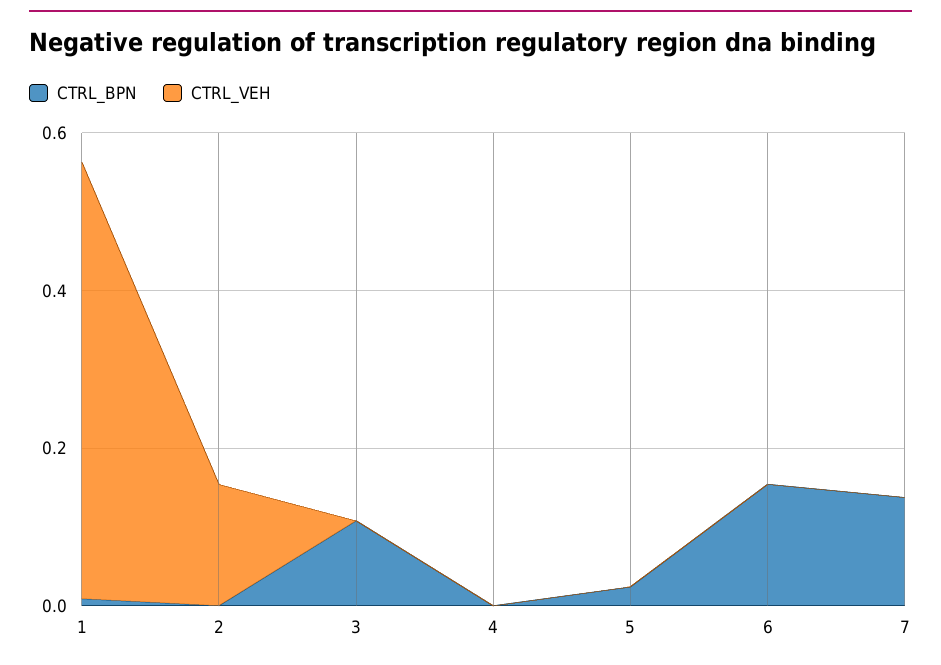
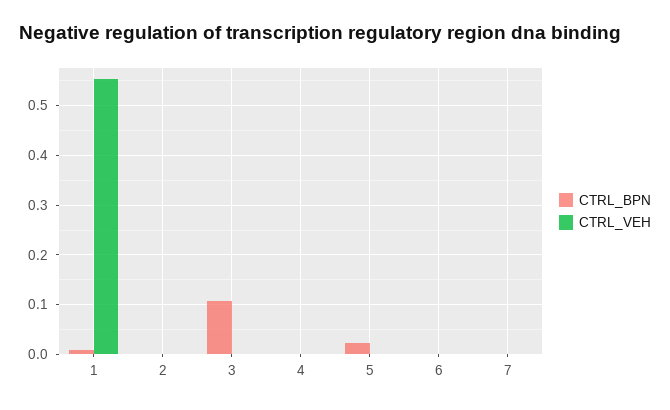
CTRL_VEH, 2: 0.15 -> 0
CTRL_BPN, 6: 0.15 -> 0
CTRL_BPN, 7: 0.15 -> 0

